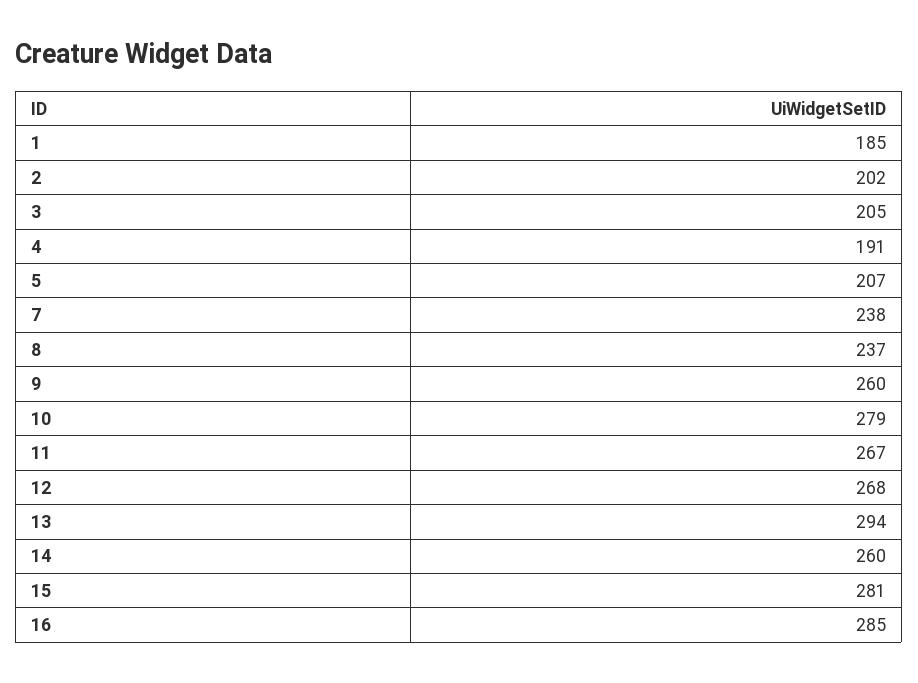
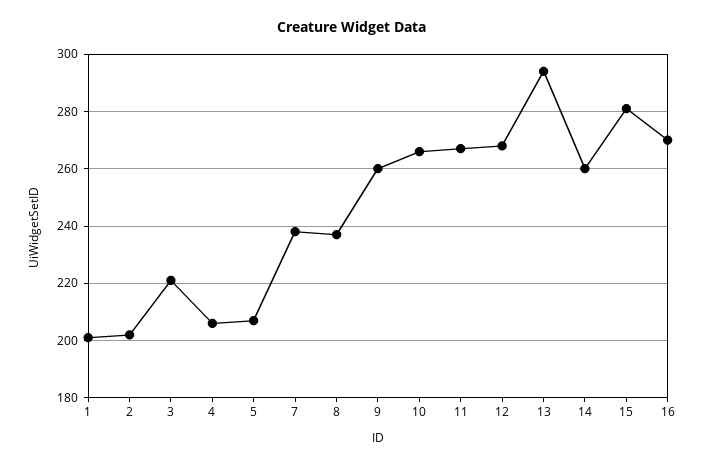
1: 185 -> 200
3: 205 -> 220
4: 191 -> 205
10: 279 -> 265
16: 285 -> 270

